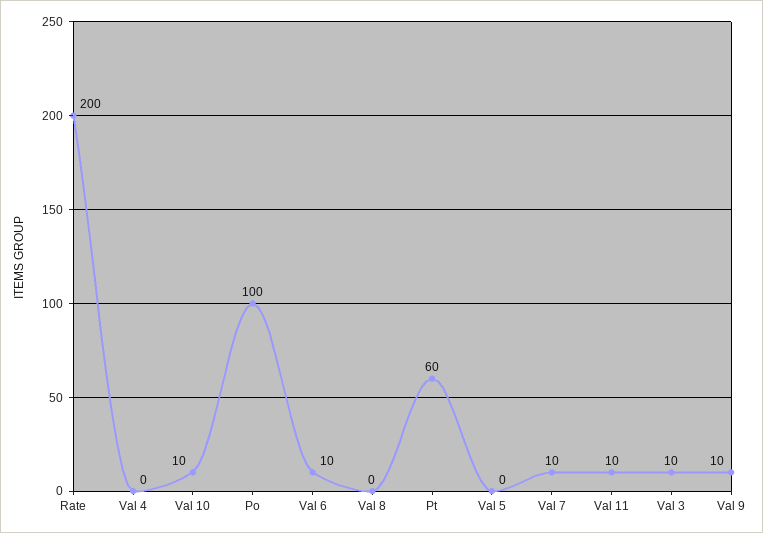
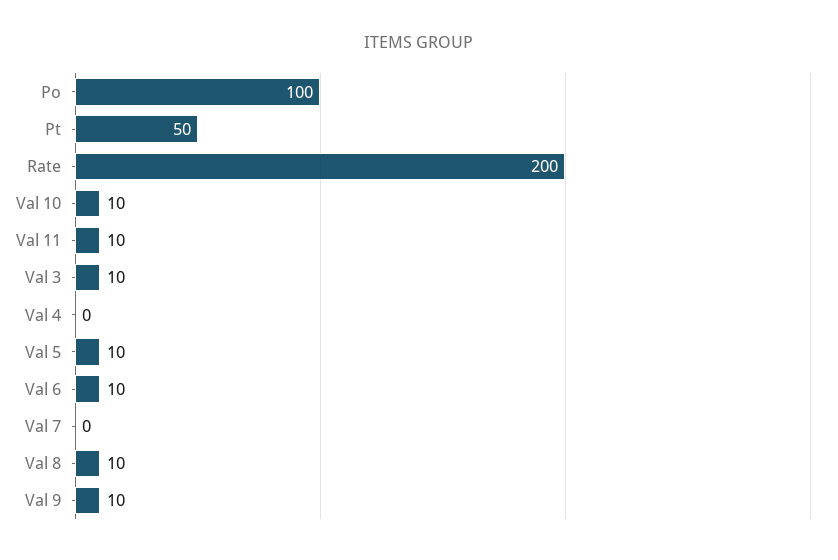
Val 8: 0 -> 10
Pt: 60 -> 50
Val 5: 0 -> 10
Val 7: 10 -> 0

